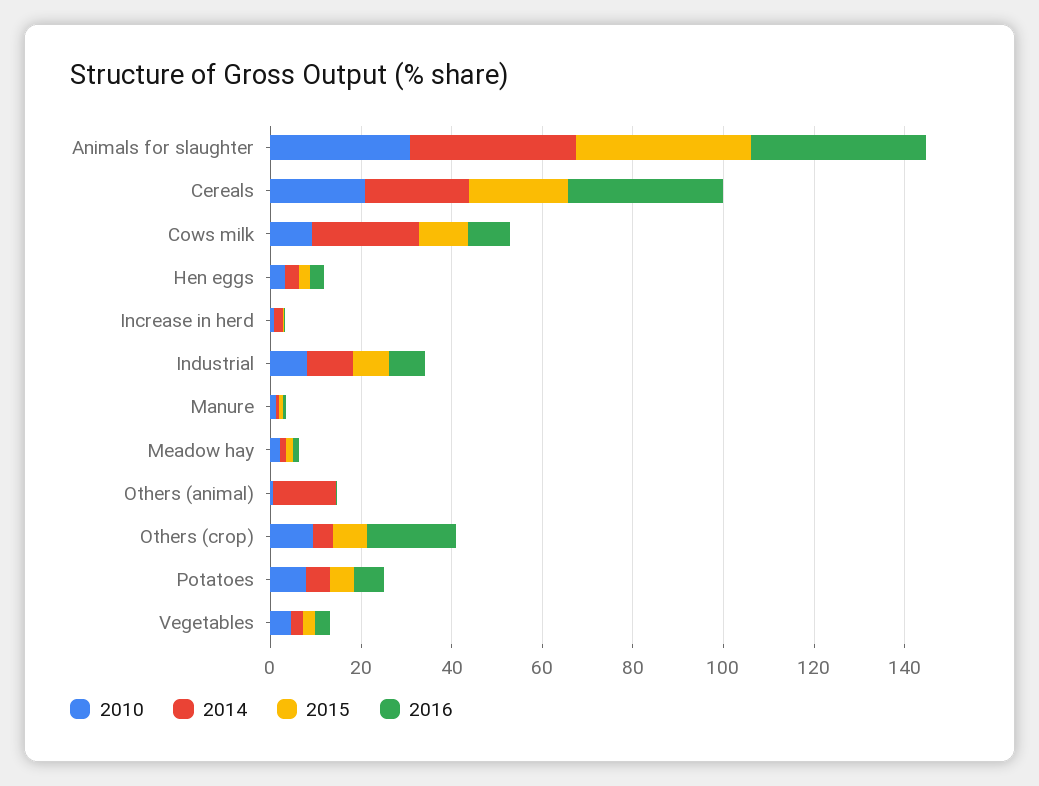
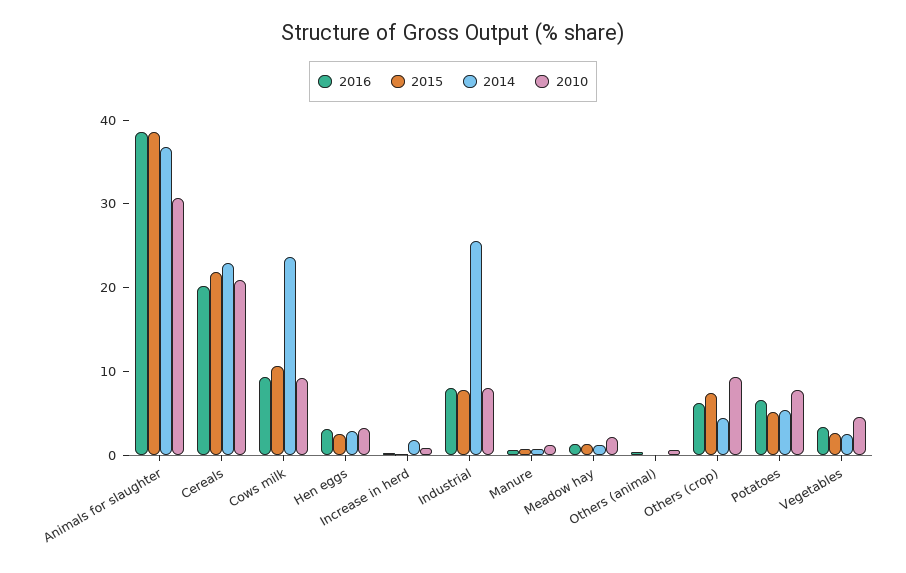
2016, Cereals: 35 -> 20
2014, Industrial: 10 -> 26
2014, Others (animal): 15 -> 0
2016, Others (crop): 20 -> 6

